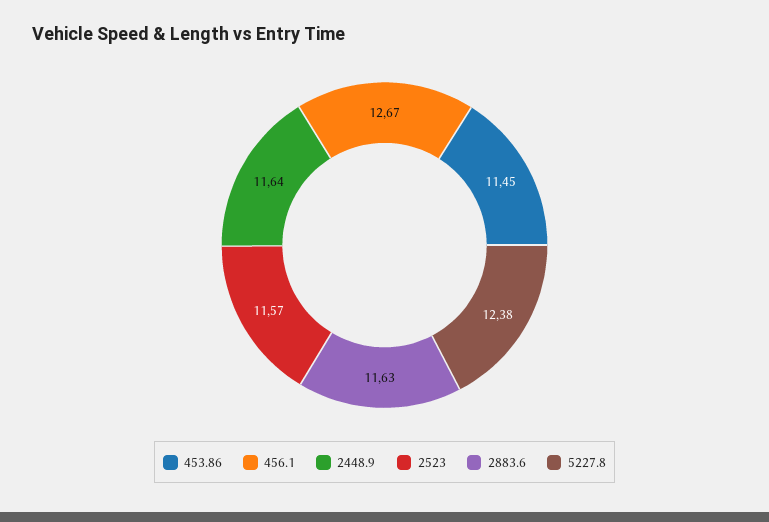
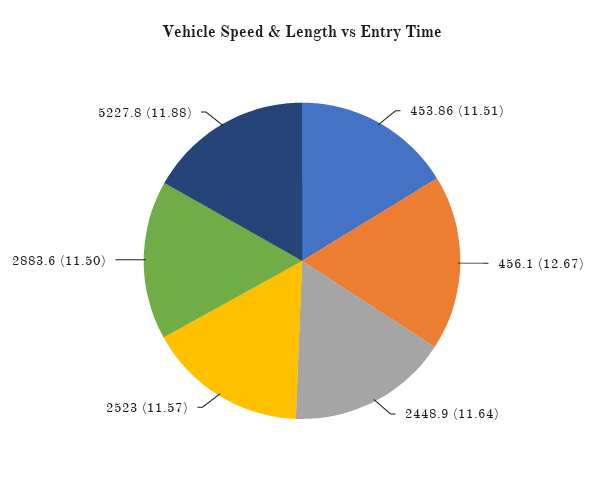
453.86: 11.45 -> 11.51
2883.6: 11.63 -> 11.5
5227.8: 12.38 -> 11.88

